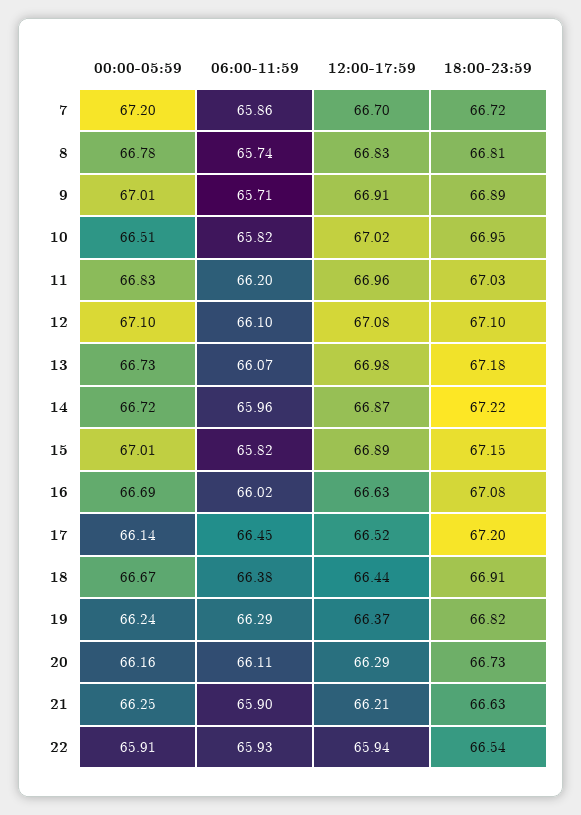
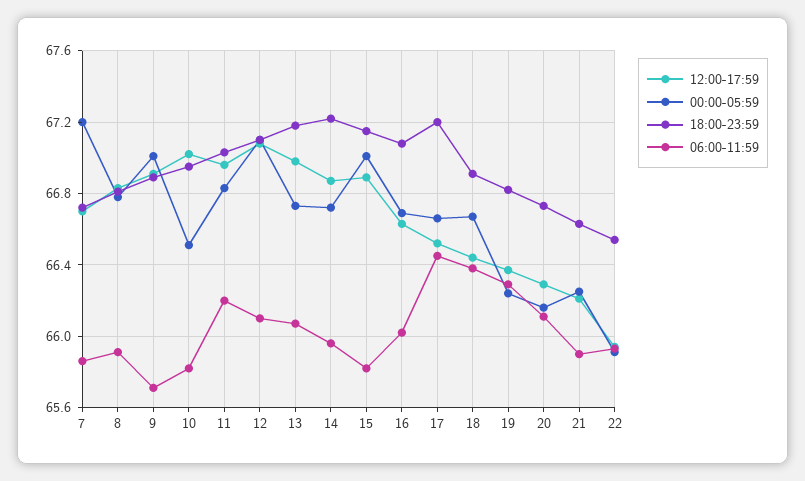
06:00-11:59, 8: 65.74 -> 65.9
00:00-05:59, 17: 66.14 -> 66.65

